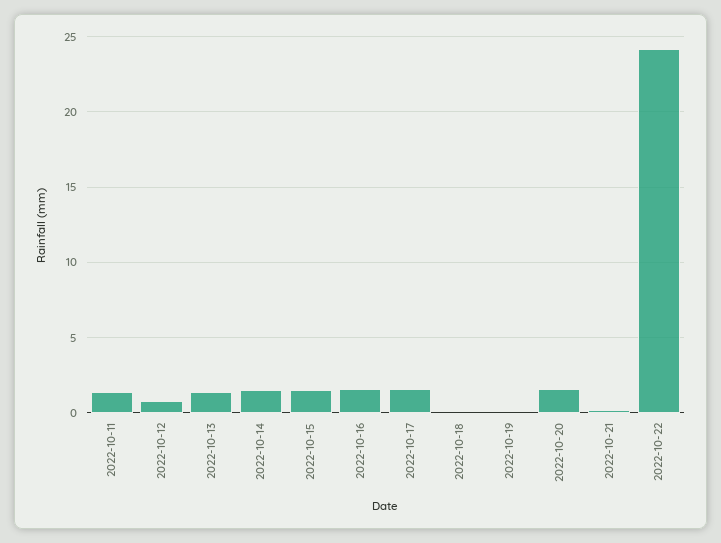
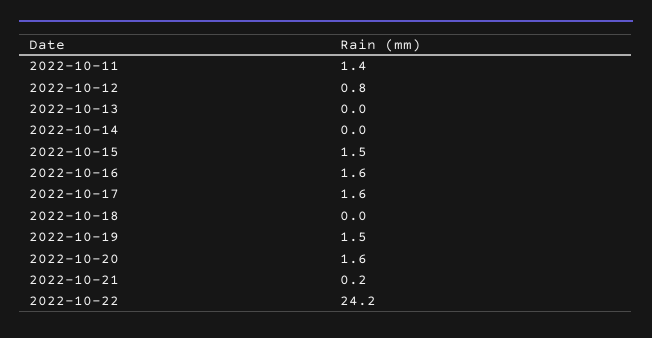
2022-10-13: 1.5 -> 0
2022-10-14: 1.5 -> 0
2022-10-19: 0 -> 1.5

